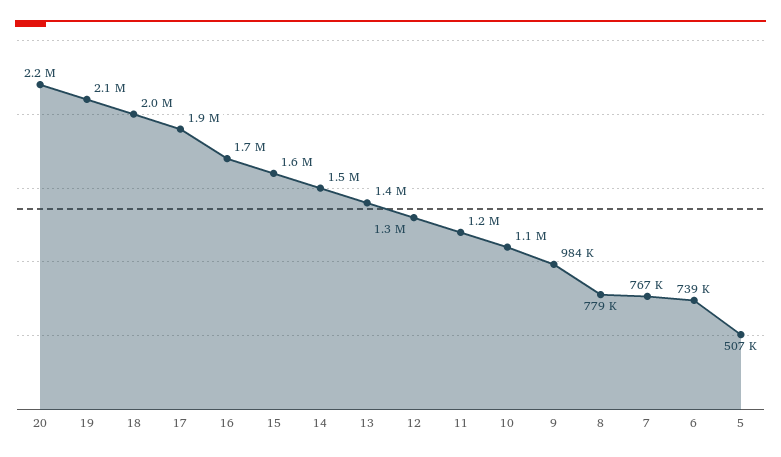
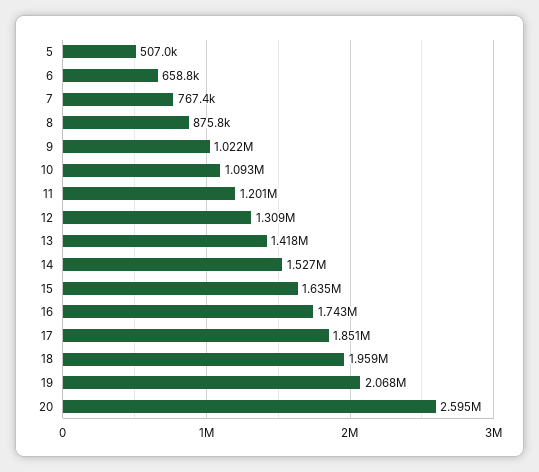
20: 2200000 -> 2595000
9: 984000 -> 1022000
8: 779000 -> 875800
6: 739000 -> 658800

